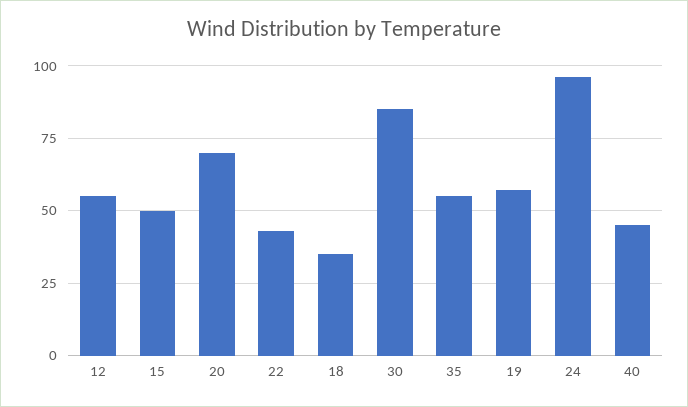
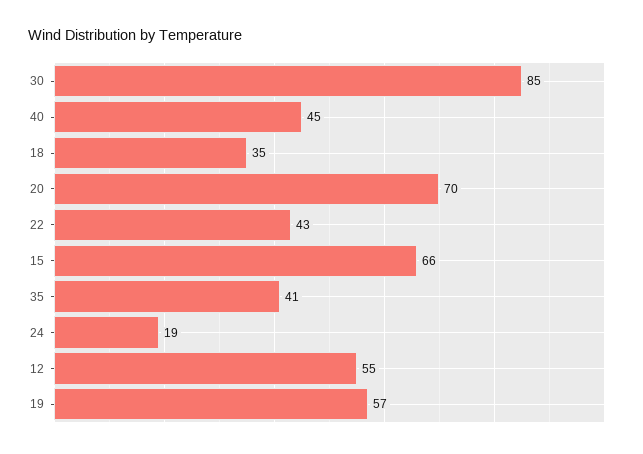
15: 50 -> 66
35: 55 -> 41
24: 95 -> 19

